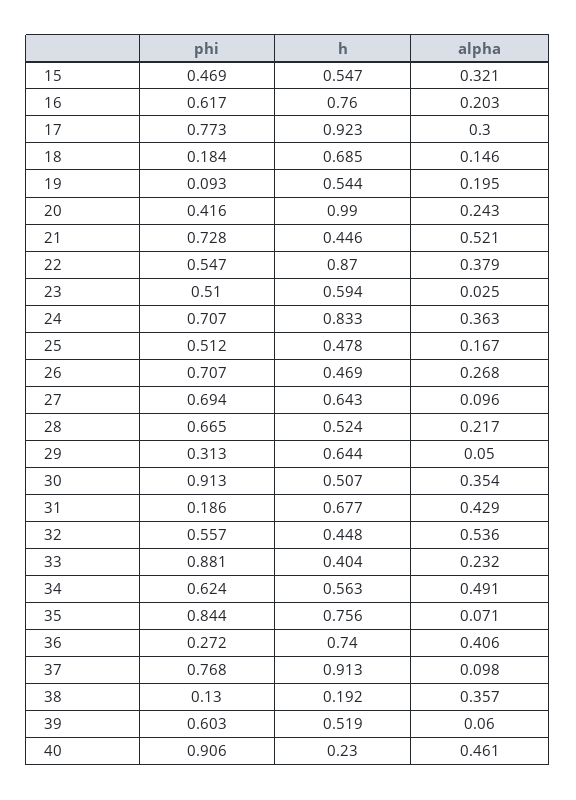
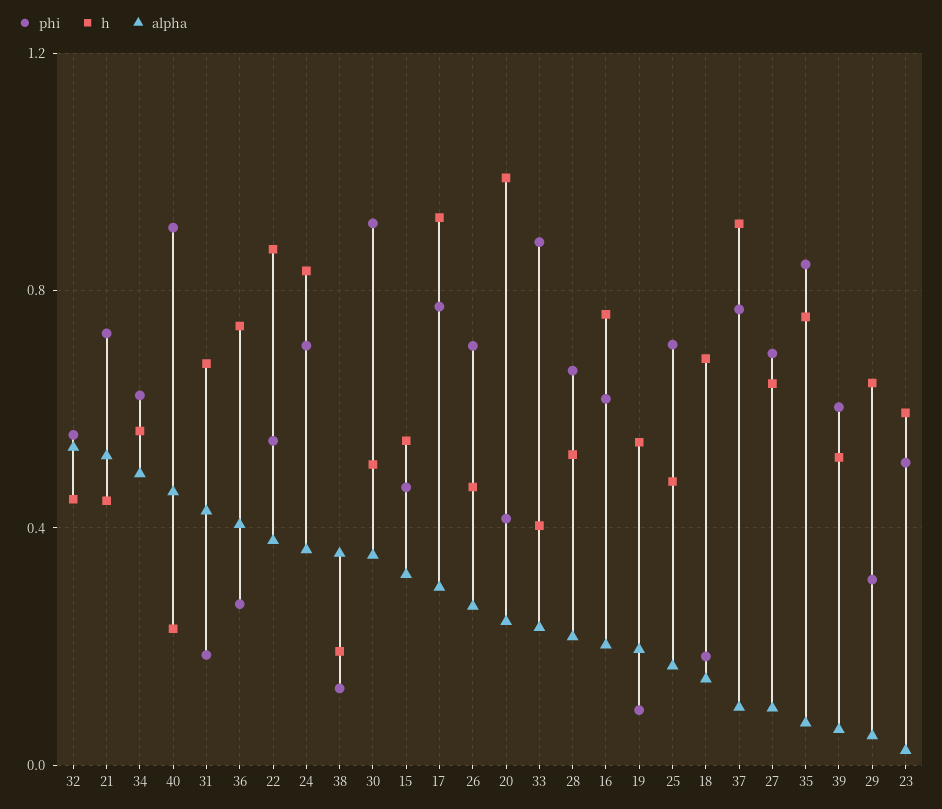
phi, 25: 0.512 -> 0.7

